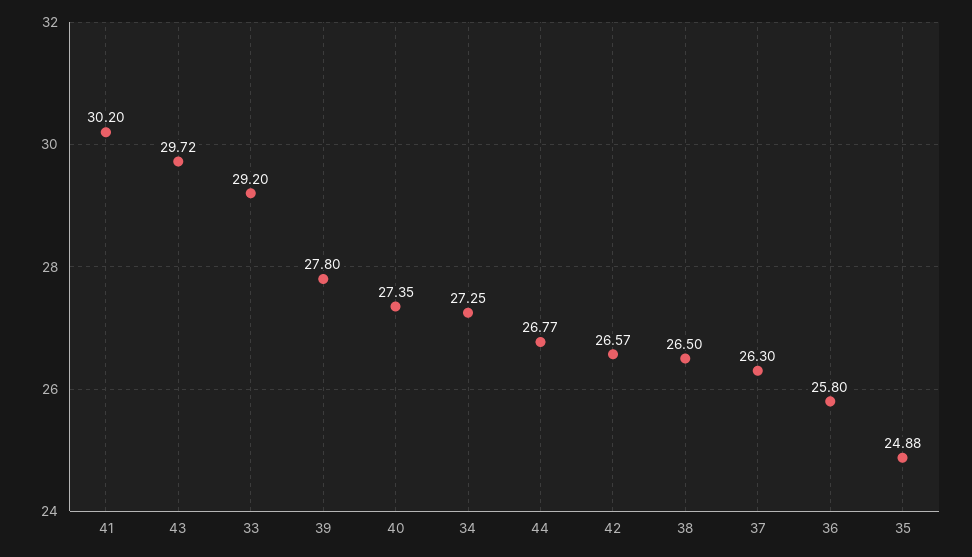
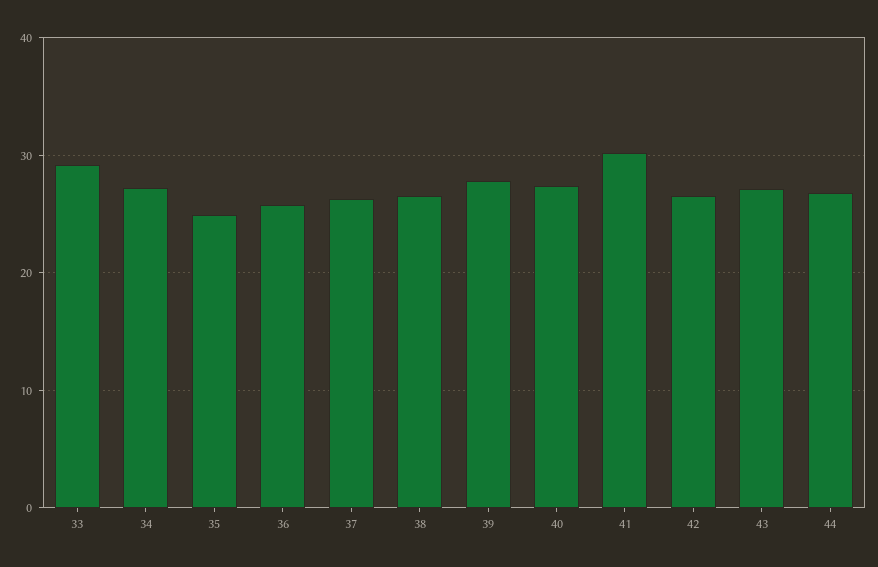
43: 29.72 -> 27

